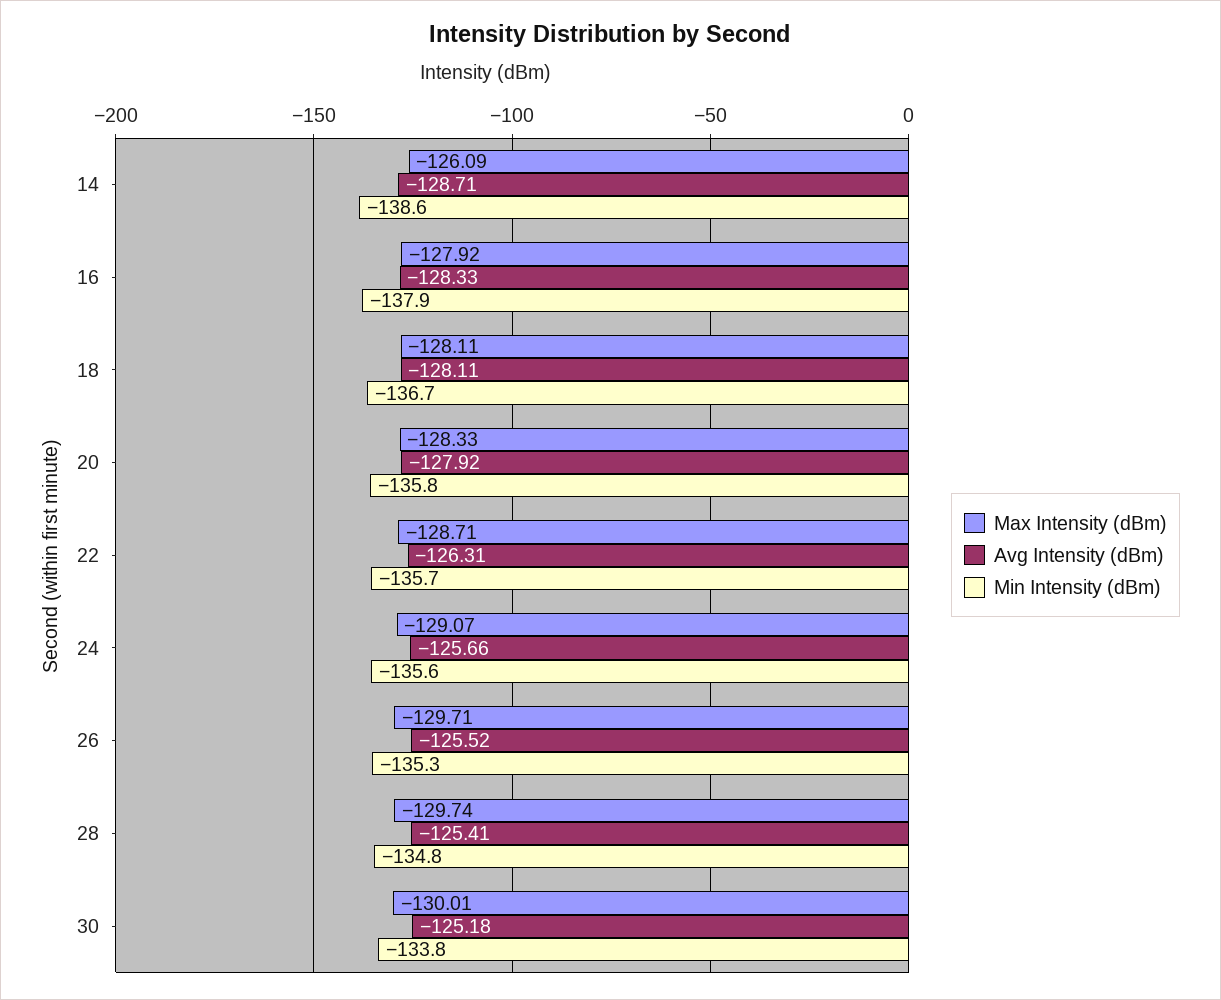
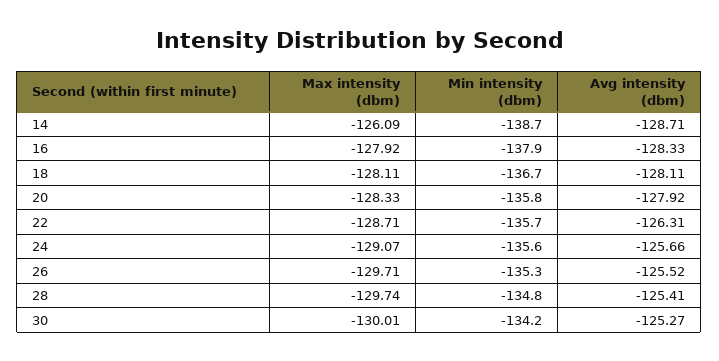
Min Intensity (dBm), 14: -138.6 -> -138.7
Avg Intensity (dBm), 30: -125.18 -> -125.27
Min Intensity (dBm), 30: -133.8 -> -134.2

